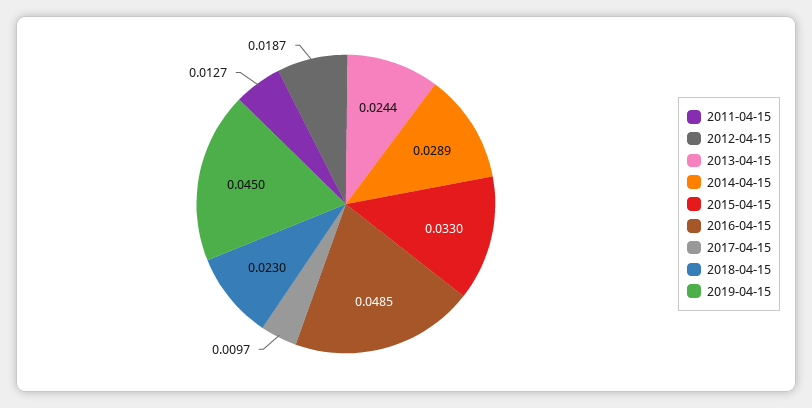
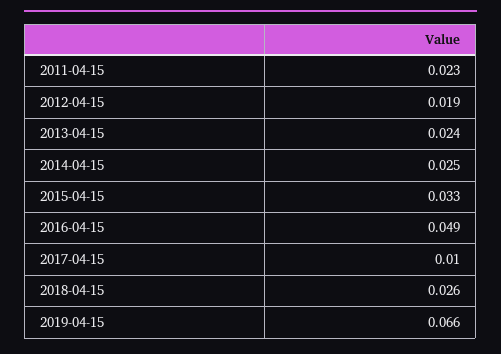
2011-04-15: 0.0127 -> 0.023
2014-04-15: 0.0289 -> 0.025
2018-04-15: 0.023 -> 0.026
2019-04-15: 0.045 -> 0.066

